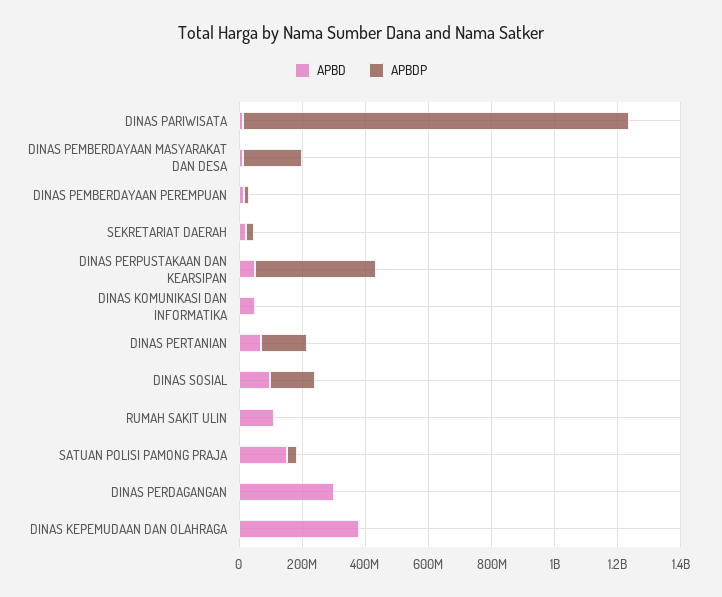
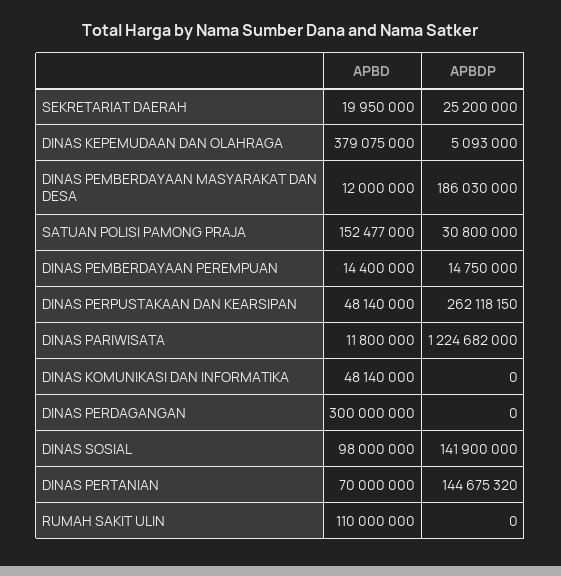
APBDP, DINAS PERPUSTAKAAN DAN KEARSIPAN: 400000000 -> 262118150

